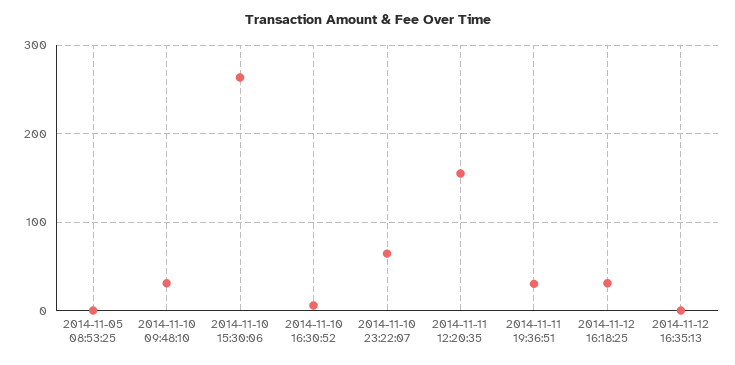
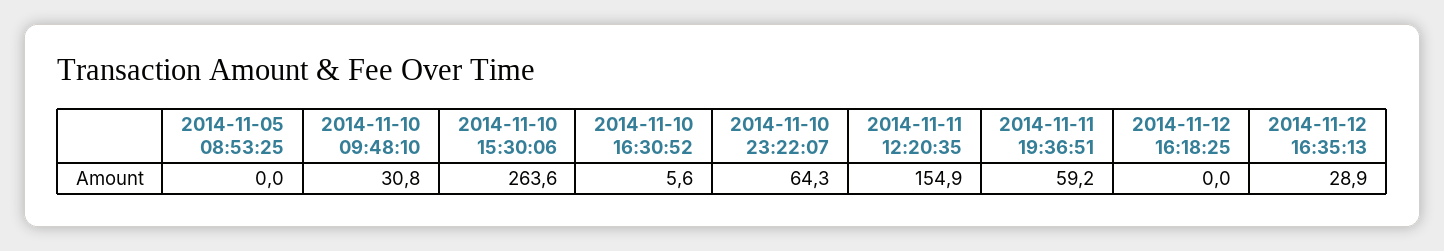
2014-11-11 19:36:51: 30 -> 59.2
2014-11-12 16:18:25: 30 -> 0
2014-11-12 16:35:13: 0 -> 28.9

